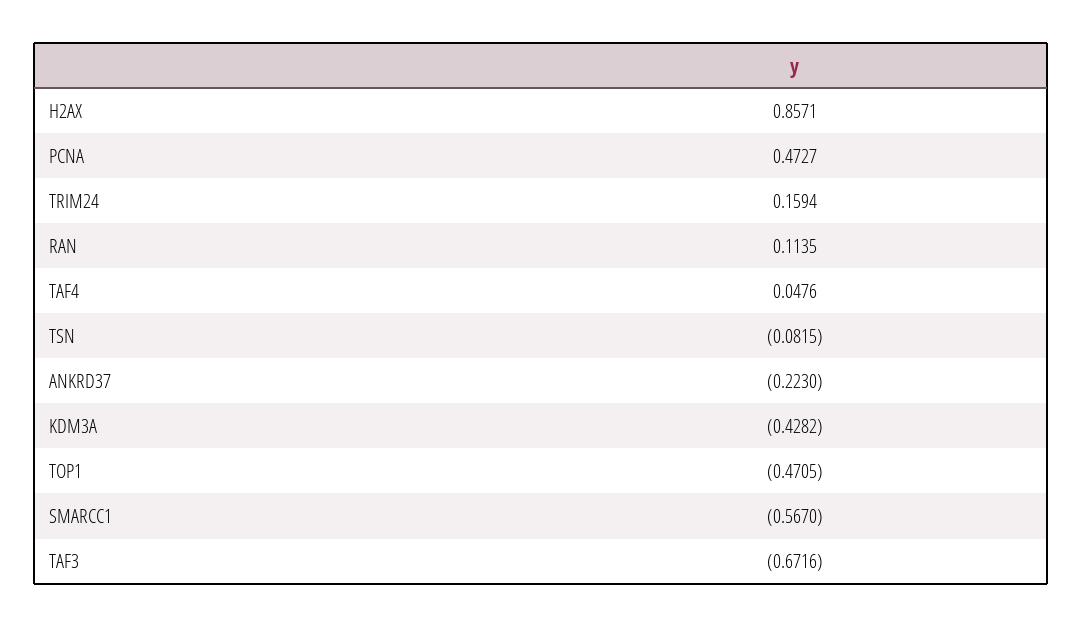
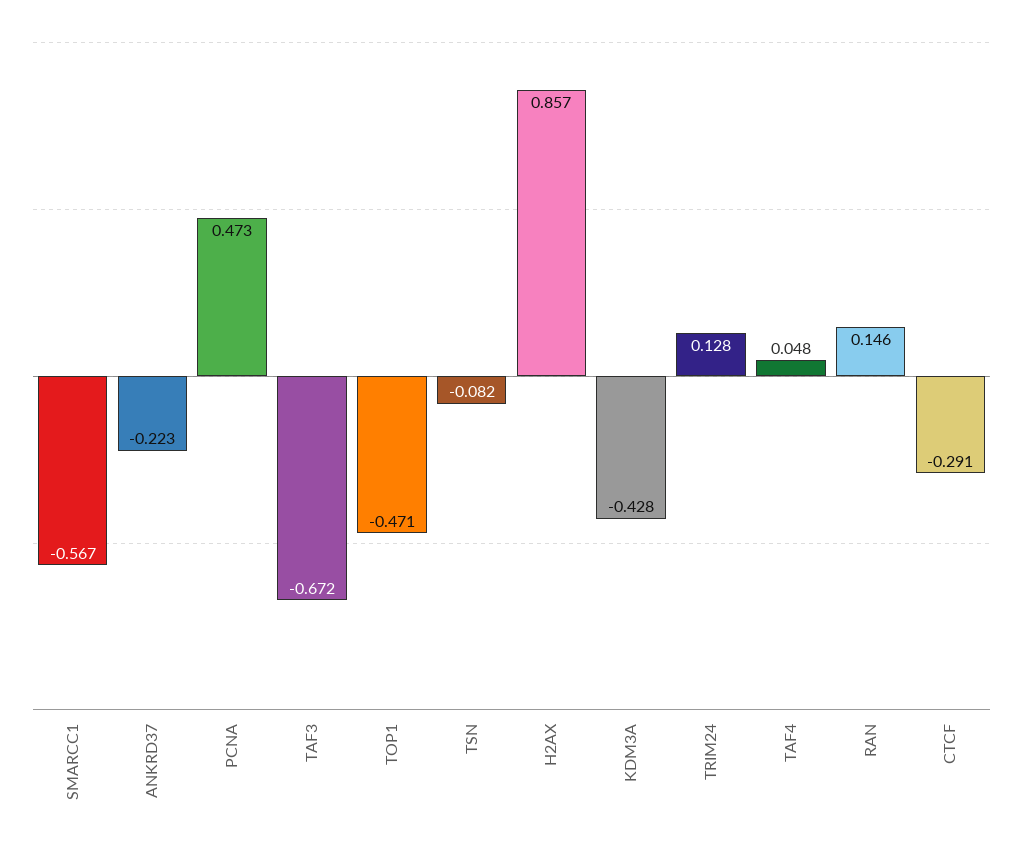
TRIM24: 0.1594 -> 0.128
RAN: 0.1135 -> 0.146
CTCF: none -> -0.291

